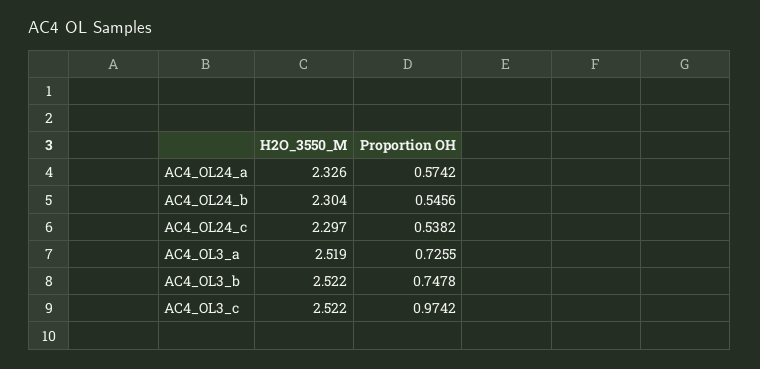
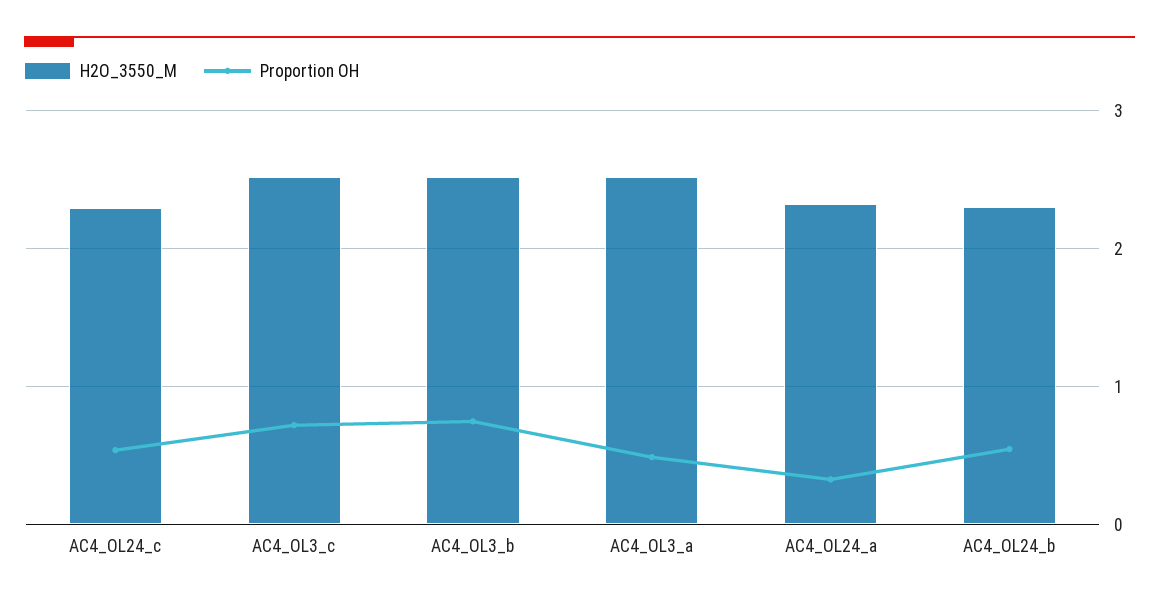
Proportion OH, AC4_OL24_a: 0.5742 -> 0.3
Proportion OH, AC4_OL3_a: 0.7255 -> 0.5
Proportion OH, AC4_OL3_c: 0.9742 -> 0.7

